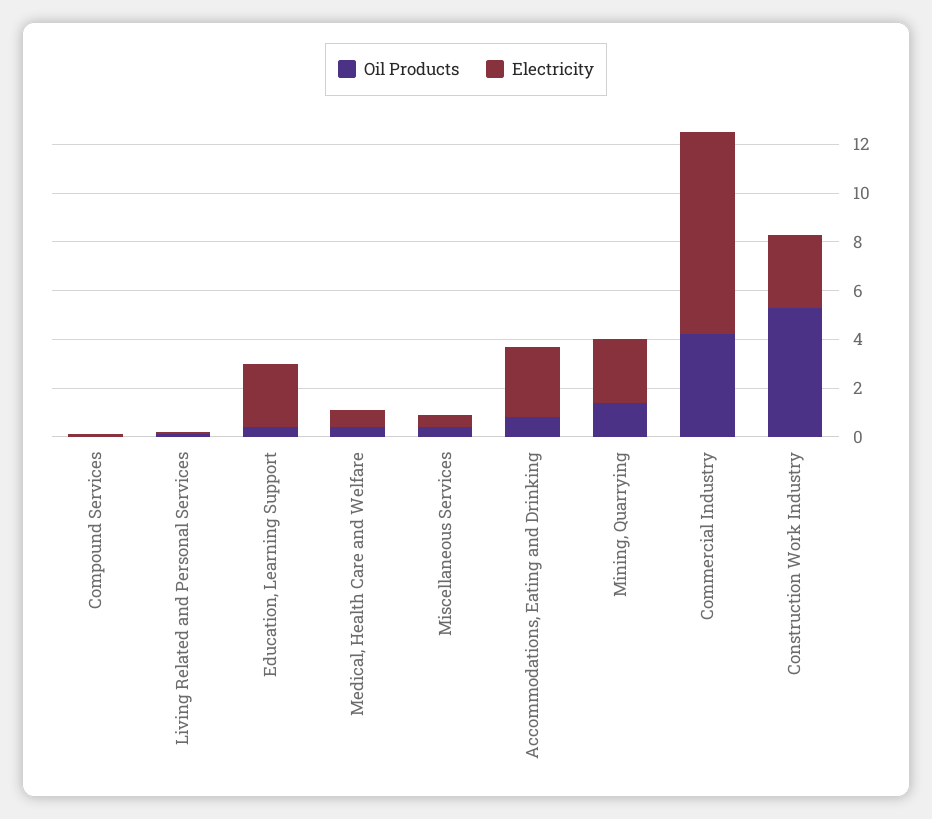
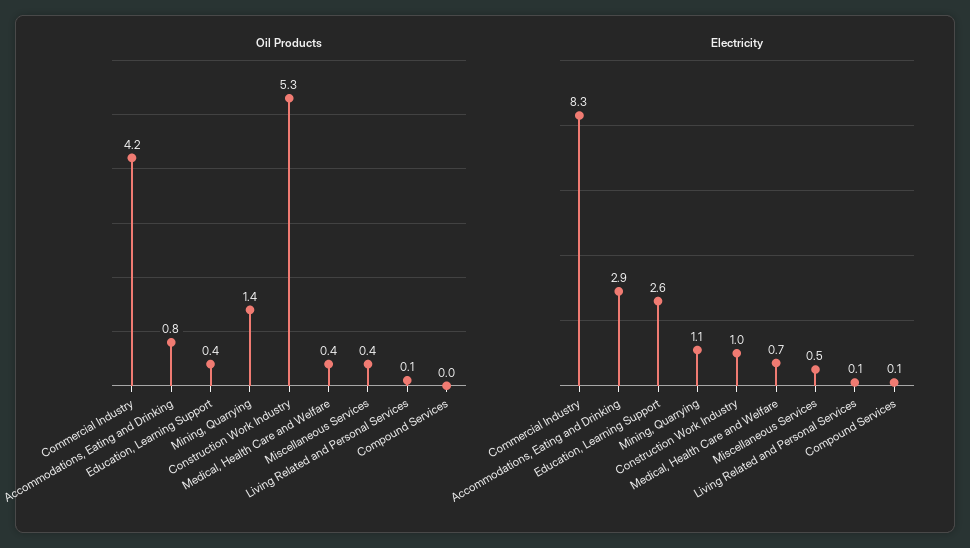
Electricity, Mining, Quarrying: 2.5 -> 1.1
Electricity, Construction Work Industry: 3 -> 1

